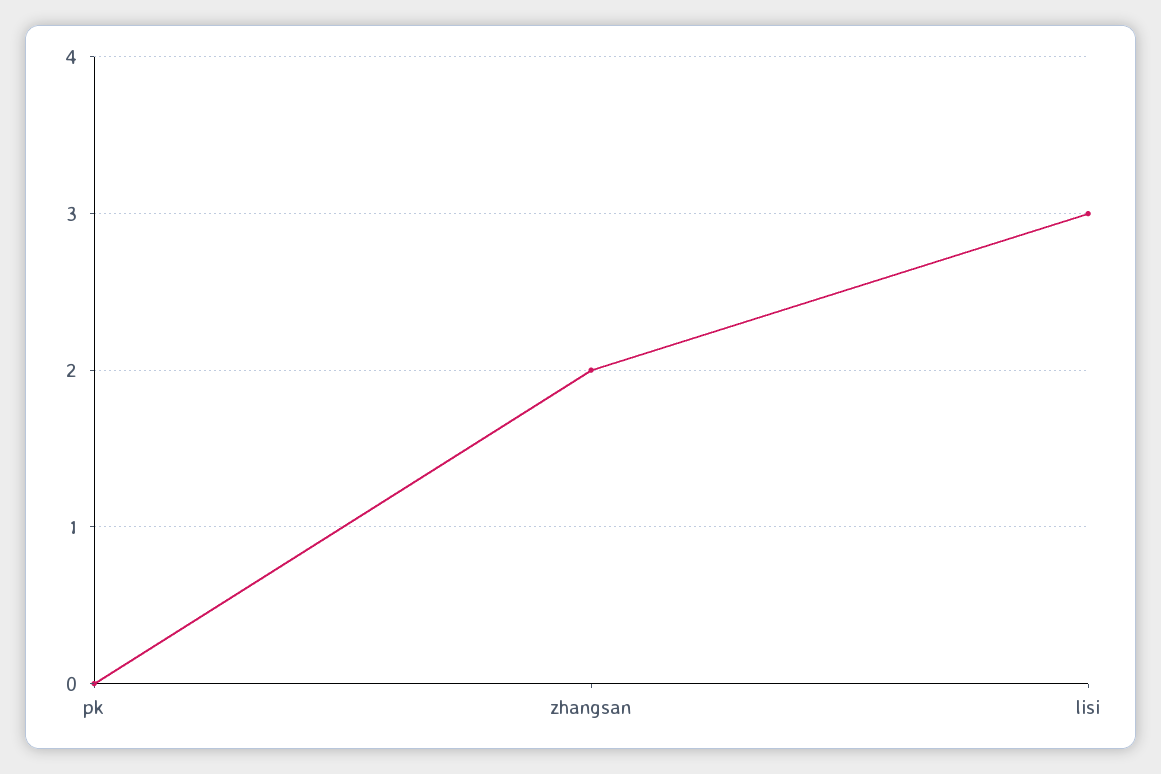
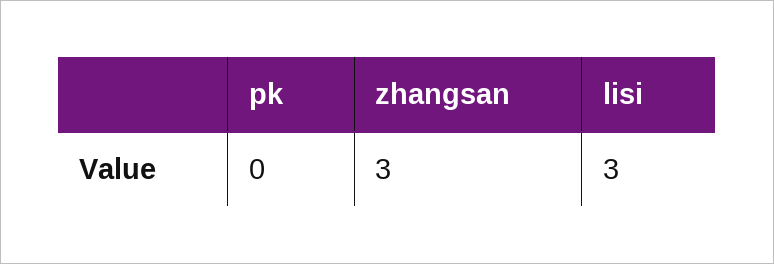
zhangsan: 2 -> 3

